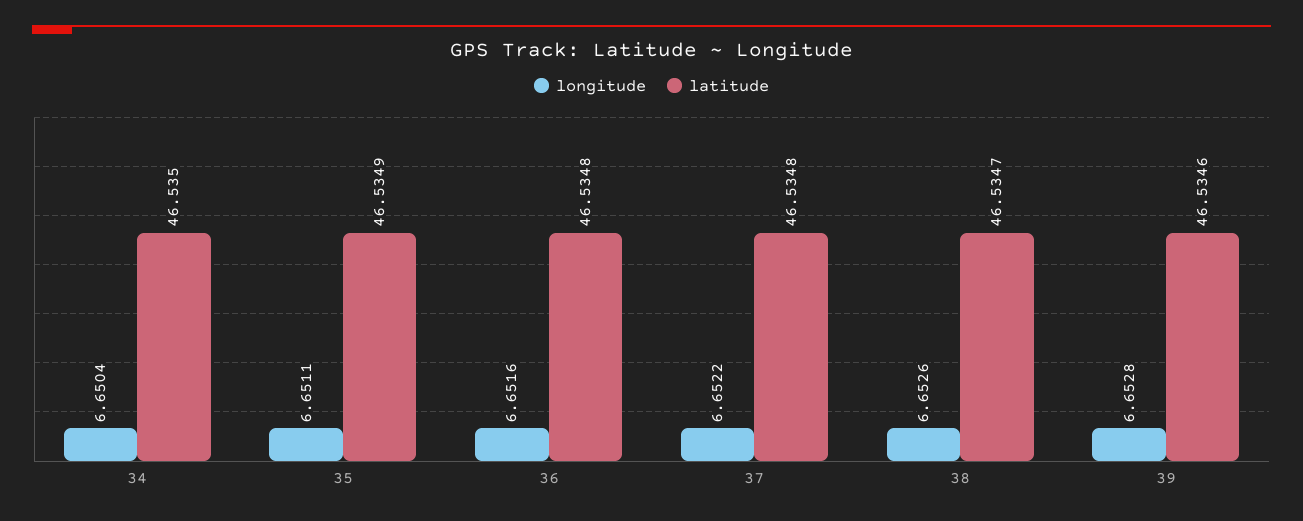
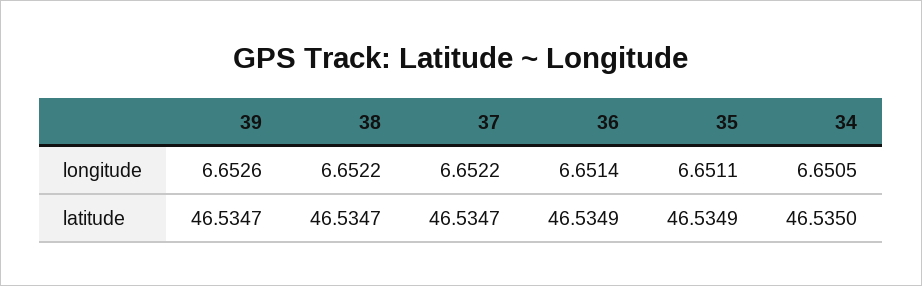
longitude, 34: 6.6504 -> 6.6505
longitude, 36: 6.6516 -> 6.6514
latitude, 36: 46.5348 -> 46.5349
latitude, 37: 46.5348 -> 46.5347
longitude, 38: 6.6526 -> 6.6522
longitude, 39: 6.6528 -> 6.6526
latitude, 39: 46.5346 -> 46.5347

